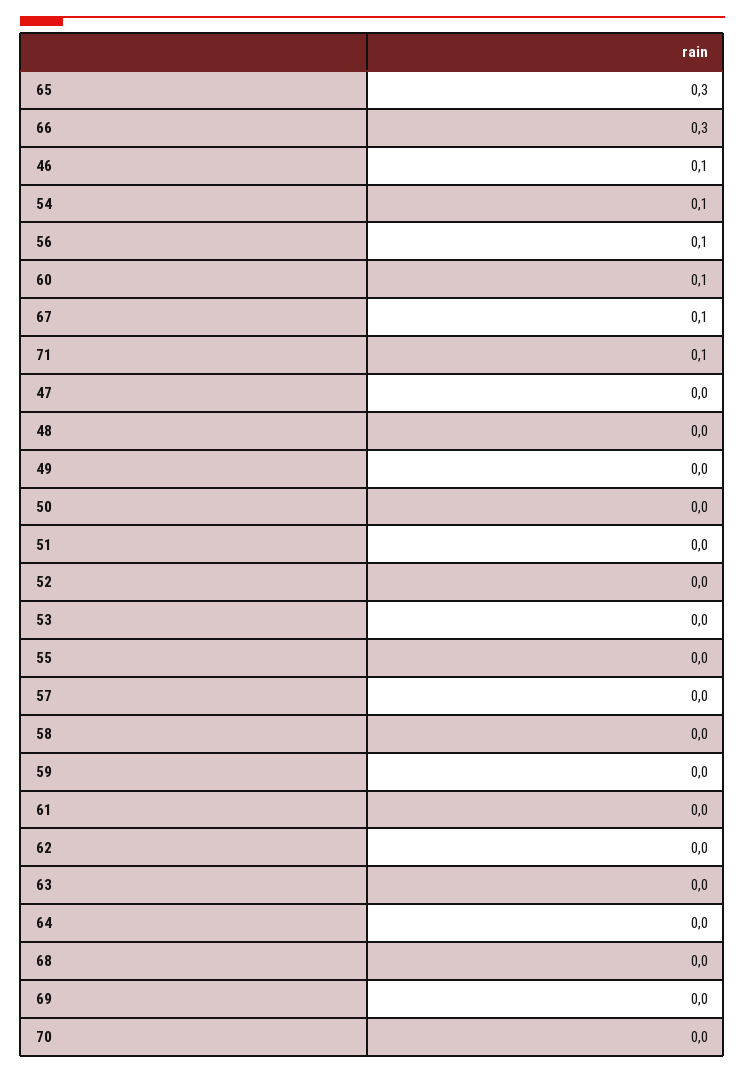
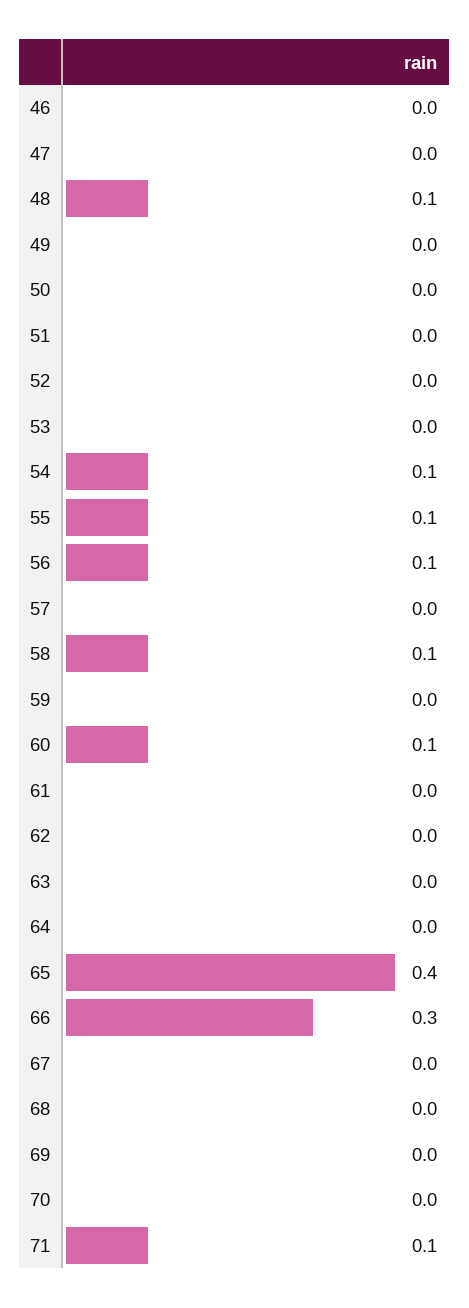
65: 0.3 -> 0.4
46: 0.1 -> 0
67: 0.1 -> 0
48: 0 -> 0.1
55: 0 -> 0.1
58: 0 -> 0.1

